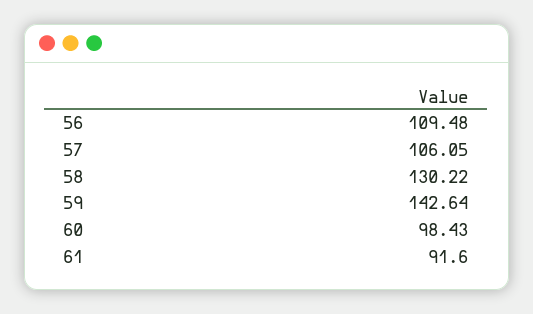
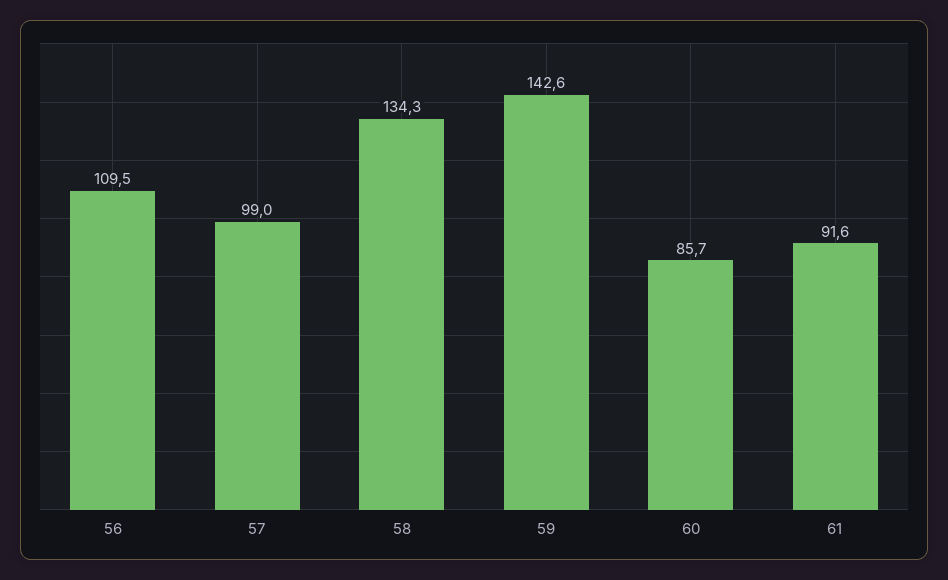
57: 106.05 -> 99
58: 130.22 -> 134.3
60: 98.43 -> 85.7

